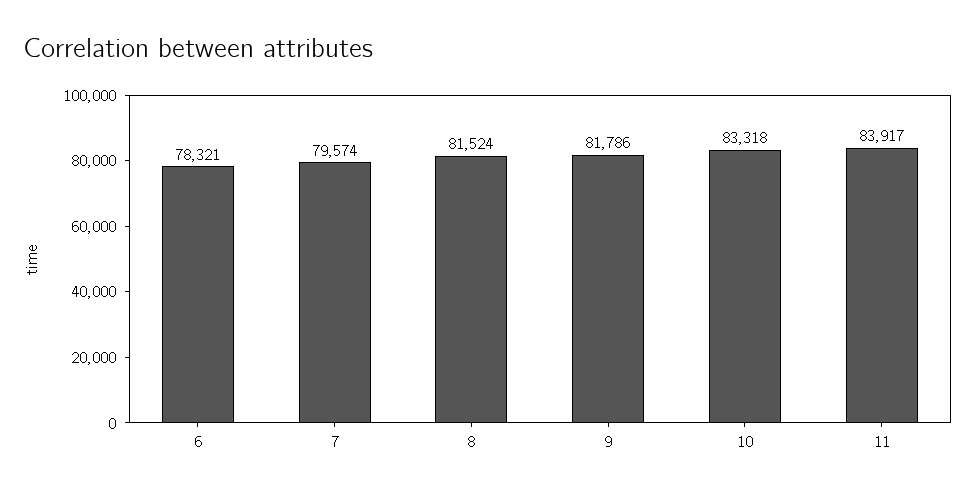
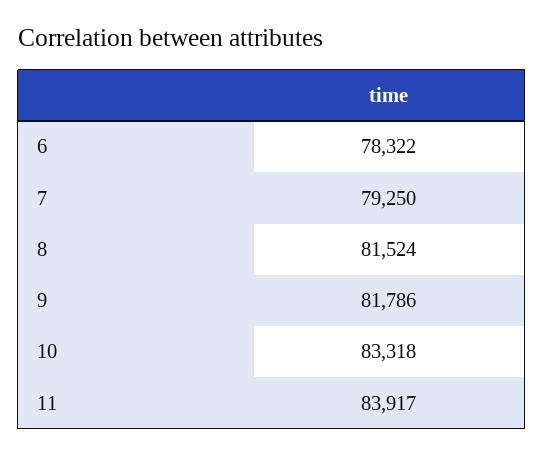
6: 78321 -> 78322
7: 79574 -> 79250

